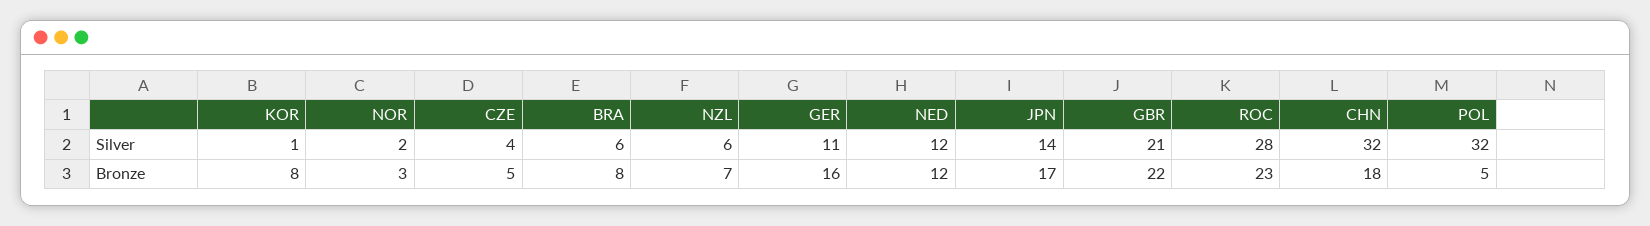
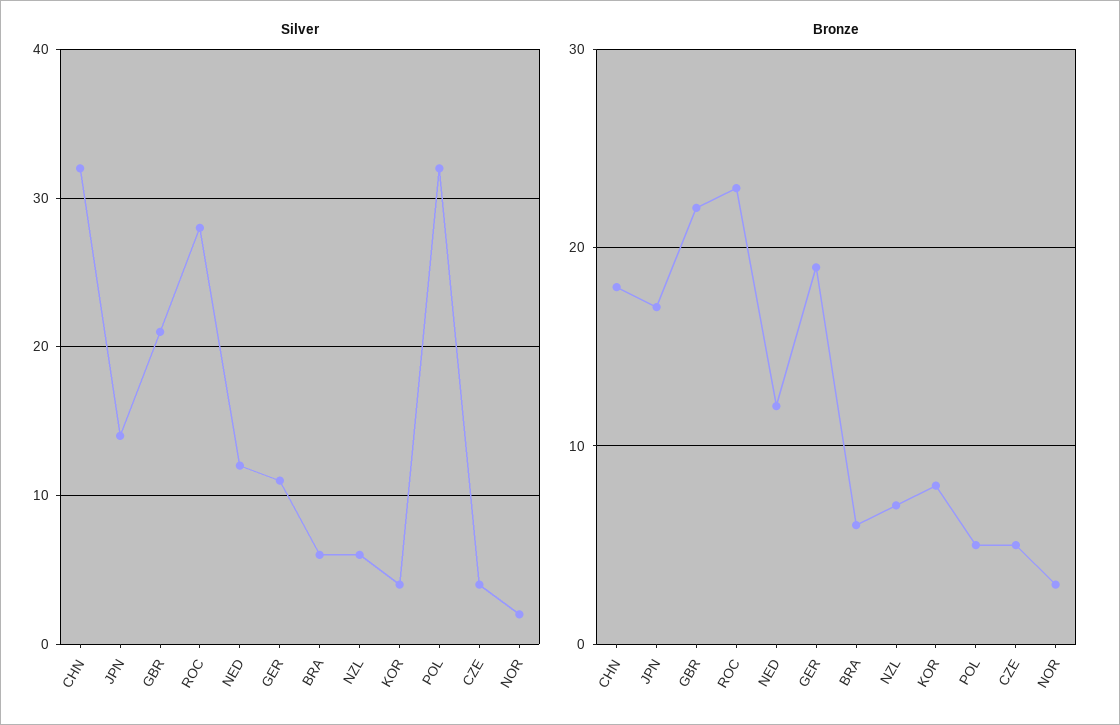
Silver, KOR: 1 -> 4
Bronze, BRA: 8 -> 6
Bronze, GER: 16 -> 19

